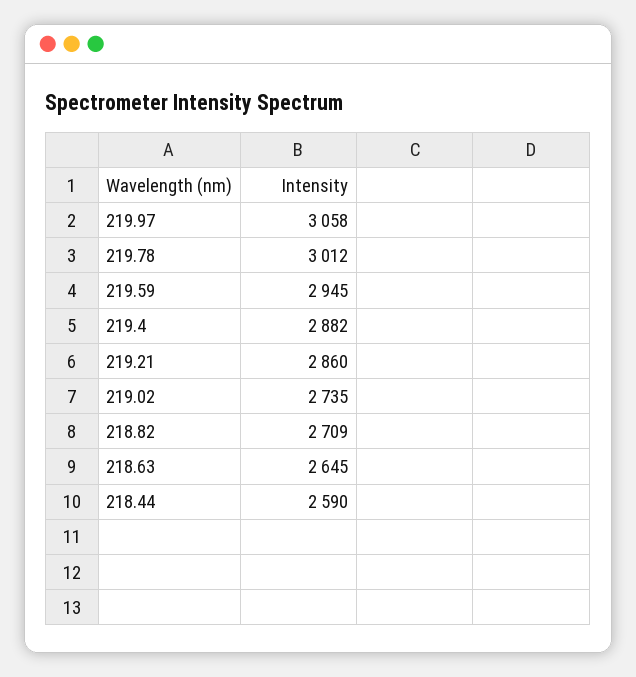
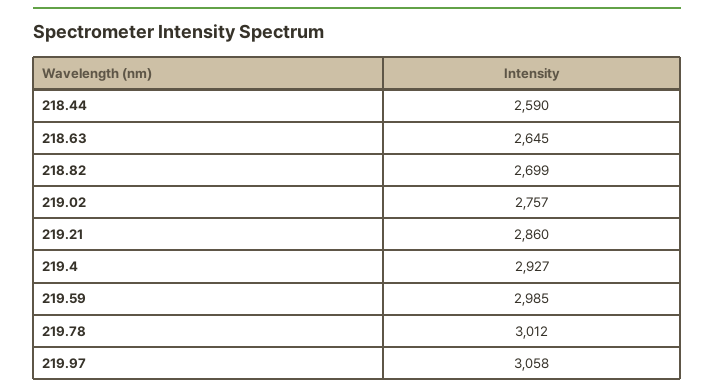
219.59: 2945 -> 2985
219.4: 2882 -> 2927
219.02: 2735 -> 2757
218.82: 2709 -> 2699

